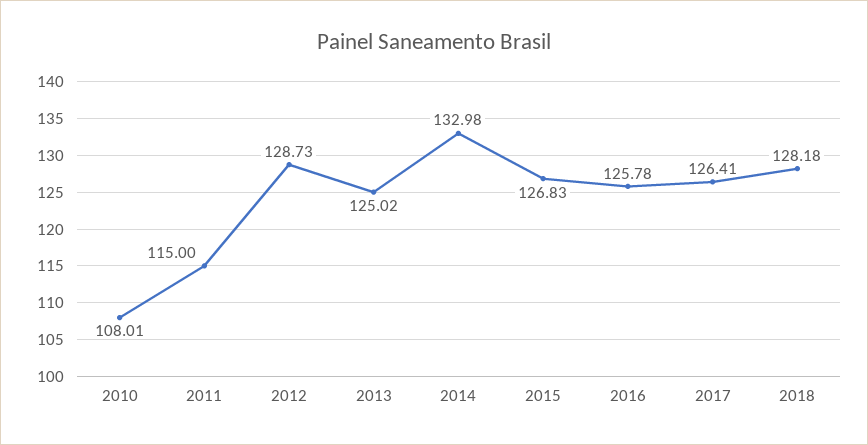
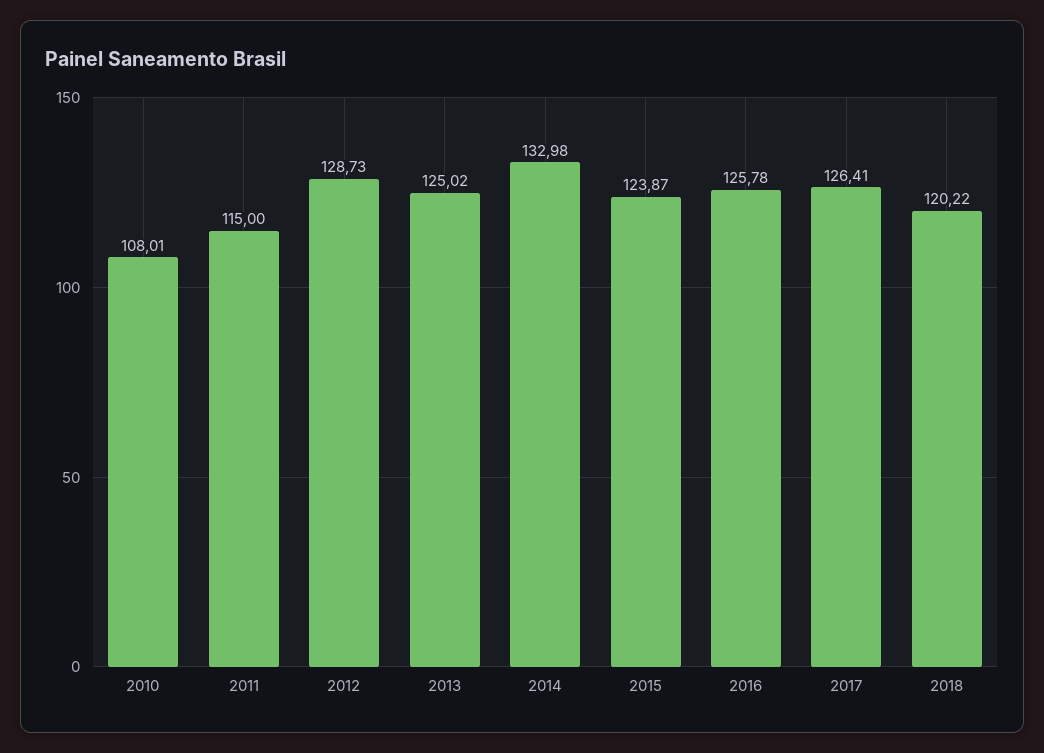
2015: 126.83 -> 123.87
2018: 128.18 -> 120.22

